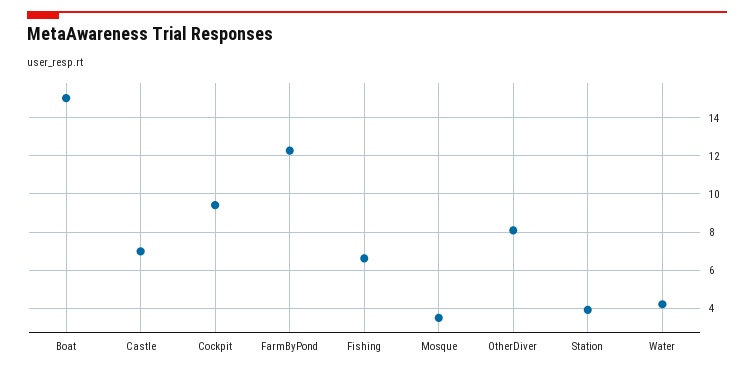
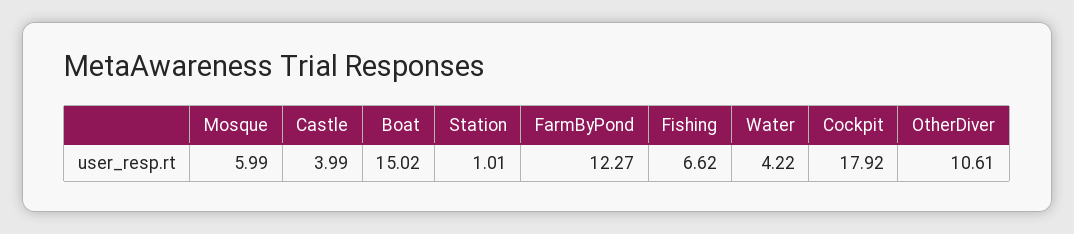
Castle: 7 -> 3.99
Cockpit: 9.5 -> 17.92
Mosque: 3.5 -> 5.99
OtherDiver: 8 -> 10.61
Station: 4 -> 1.01

